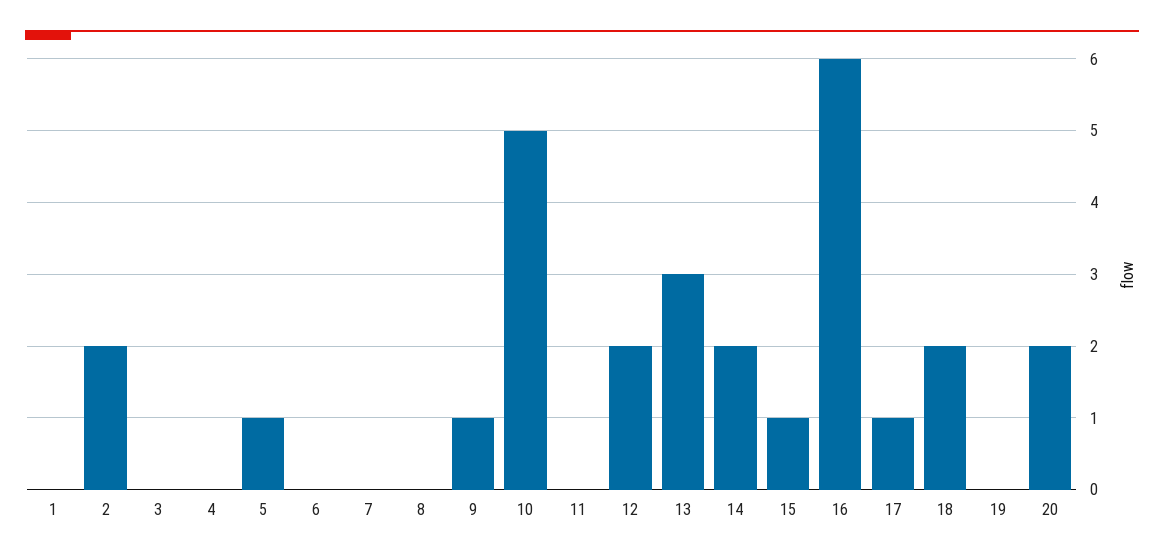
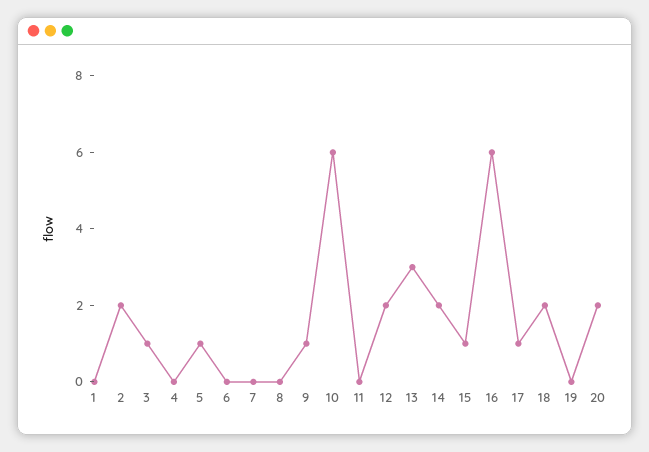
3: 0 -> 1
10: 5 -> 6

